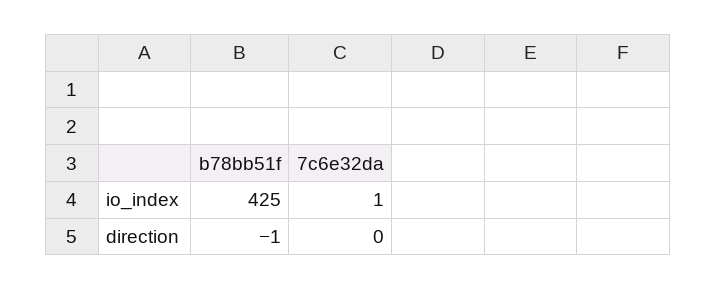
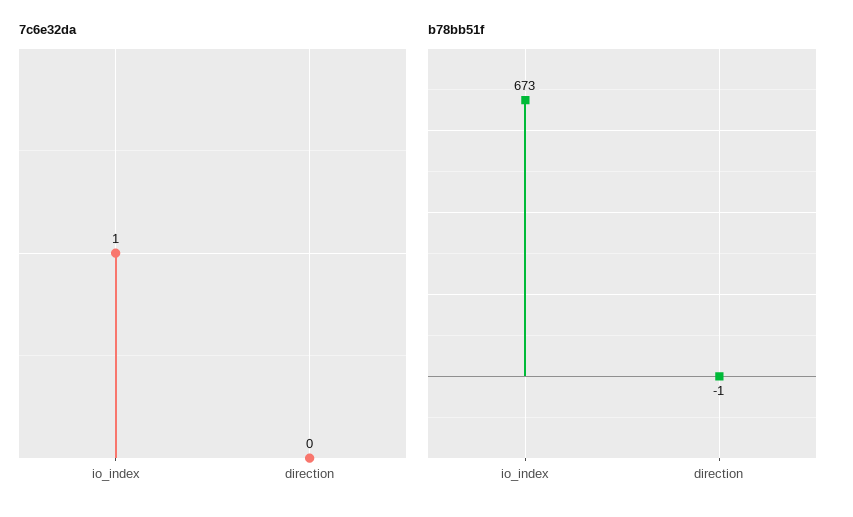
b78bb51f, io_index: 425 -> 673

